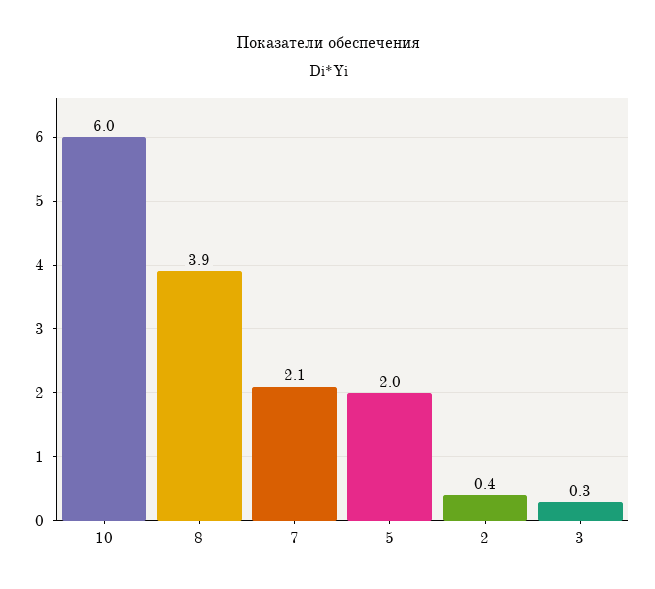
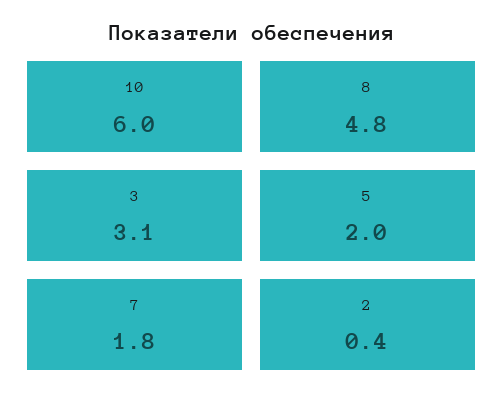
8: 3.9 -> 4.8
7: 2.1 -> 1.8
3: 0.3 -> 3.1

